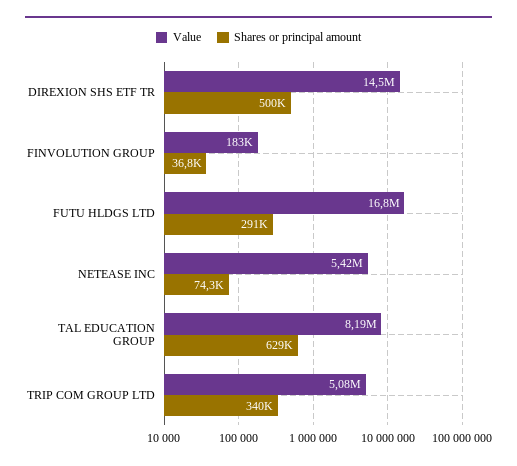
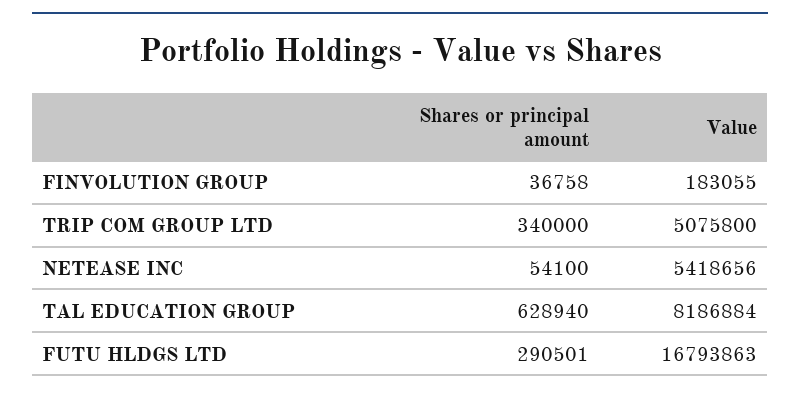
Value, DIREXION SHS ETF TR: 14500000 -> none
Shares or principal amount, DIREXION SHS ETF TR: 500000 -> none
Shares or principal amount, NETEASE INC: 74300 -> 54100

